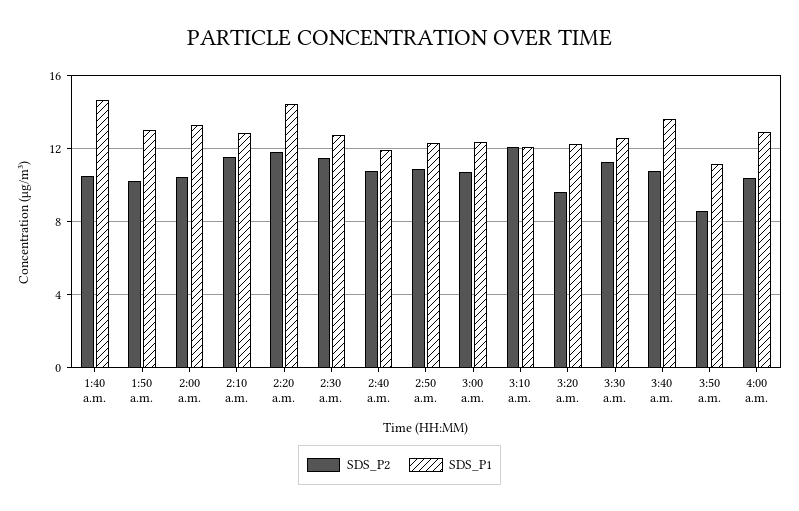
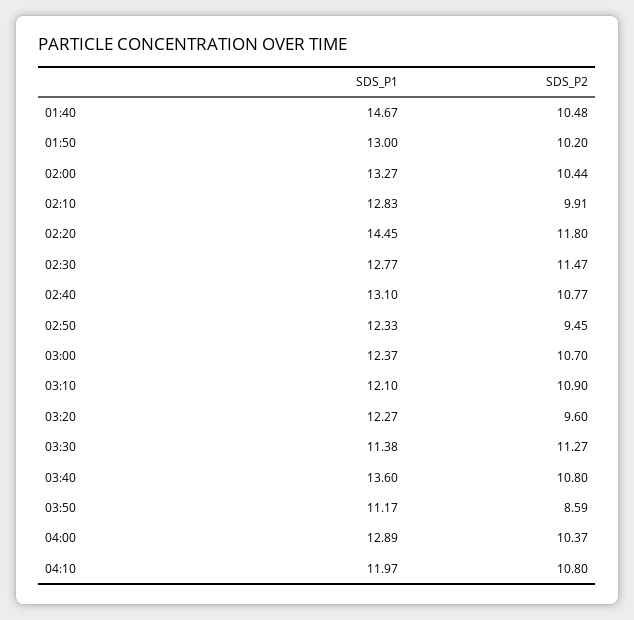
SDS_P2, 2:10 a.m.: 11.5 -> 9.91
SDS_P1, 2:40 a.m.: 12 -> 13.1
SDS_P2, 2:50 a.m.: 11 -> 9.45
SDS_P2, 3:10 a.m.: 12 -> 10.9
SDS_P1, 3:30 a.m.: 12.5 -> 11.38
SDS_P1, 04:10: none -> 11.97
SDS_P2, 04:10: none -> 10.8

